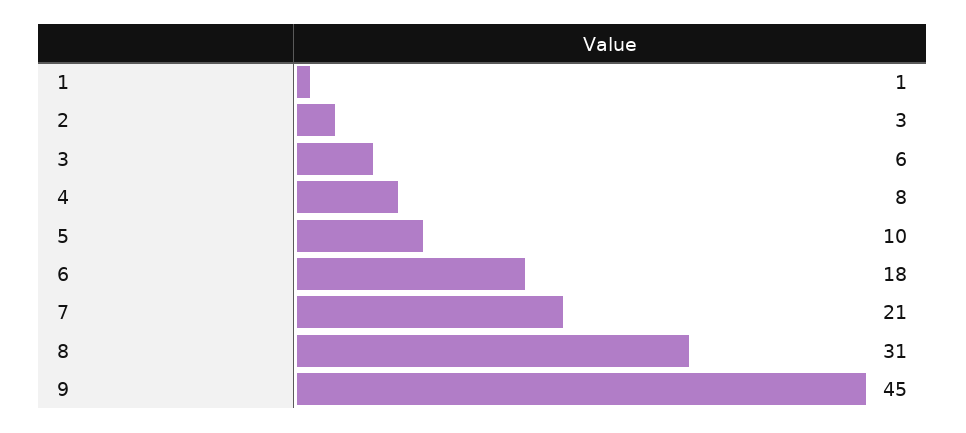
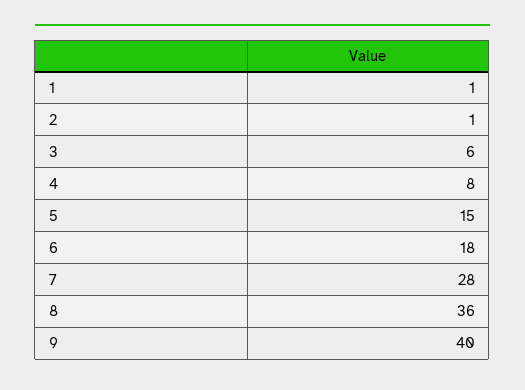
2: 3 -> 1
5: 10 -> 15
7: 21 -> 28
8: 31 -> 36
9: 45 -> 40

